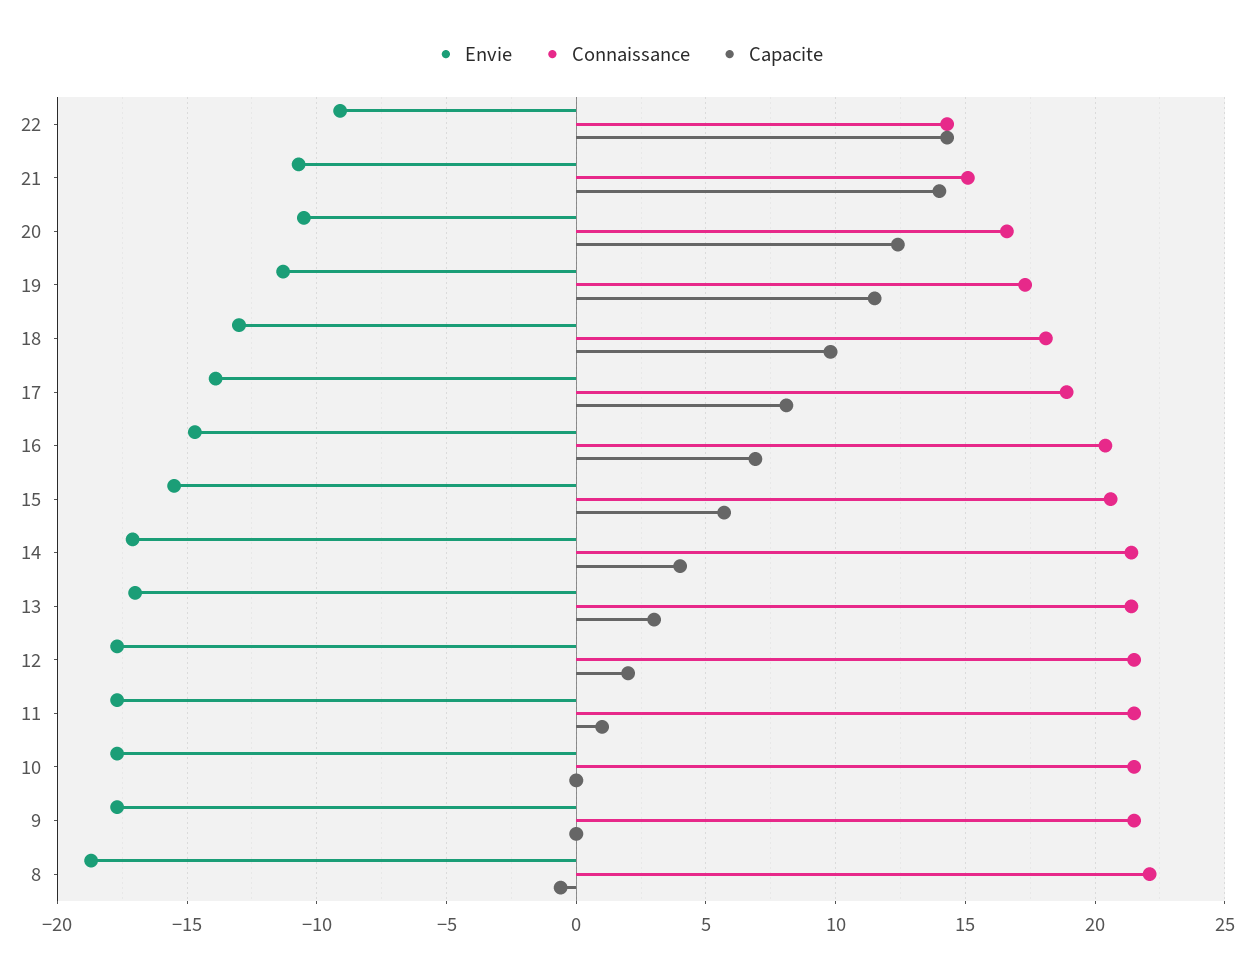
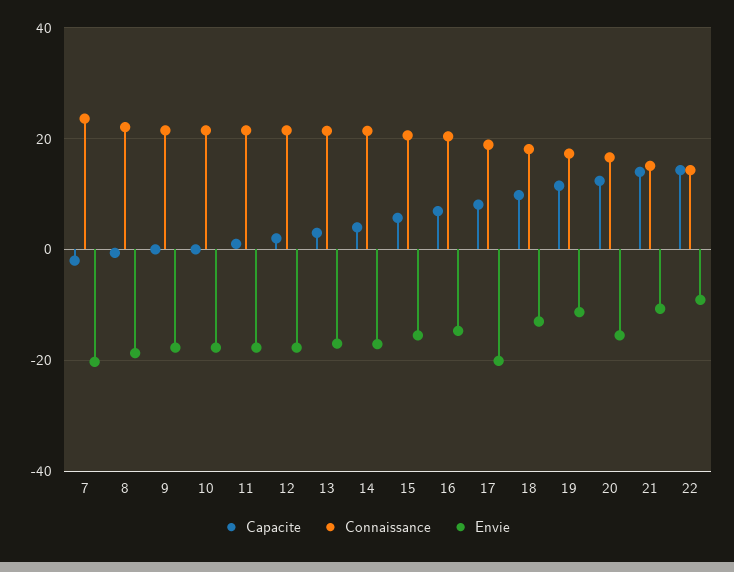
Envie, 20: -10.5 -> -16
Envie, 17: -14 -> -20
Capacite, 7: none -> -2
Connaissance, 7: none -> 24
Envie, 7: none -> -20

